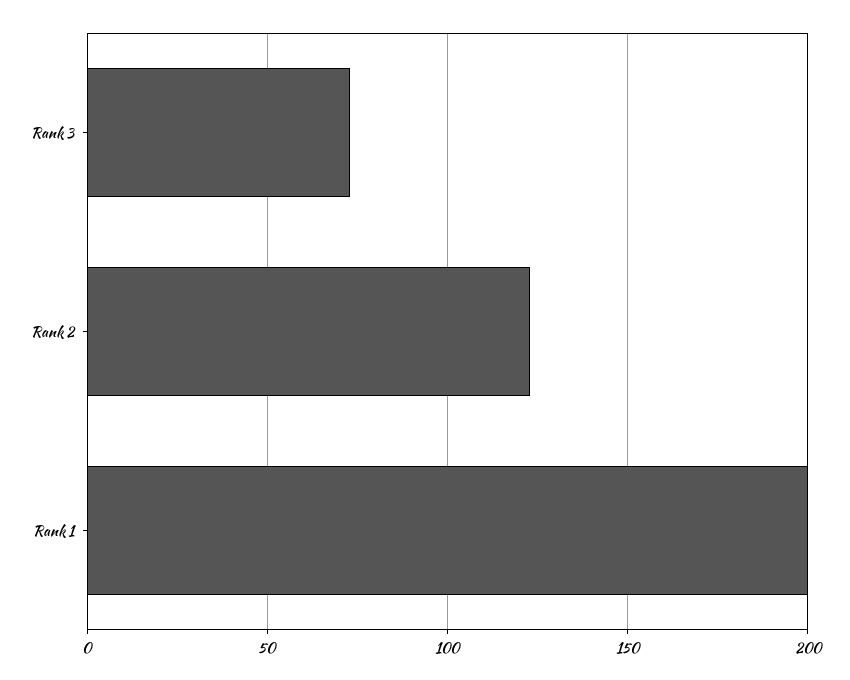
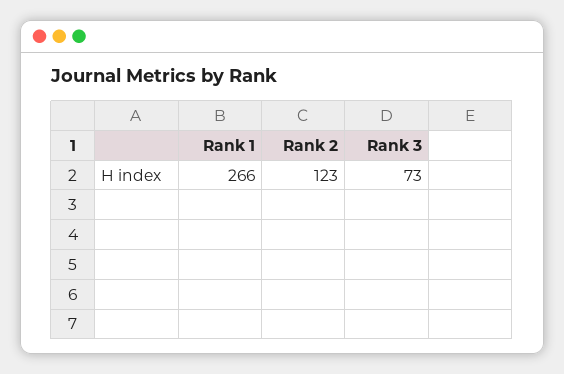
Rank 1: 200 -> 266

